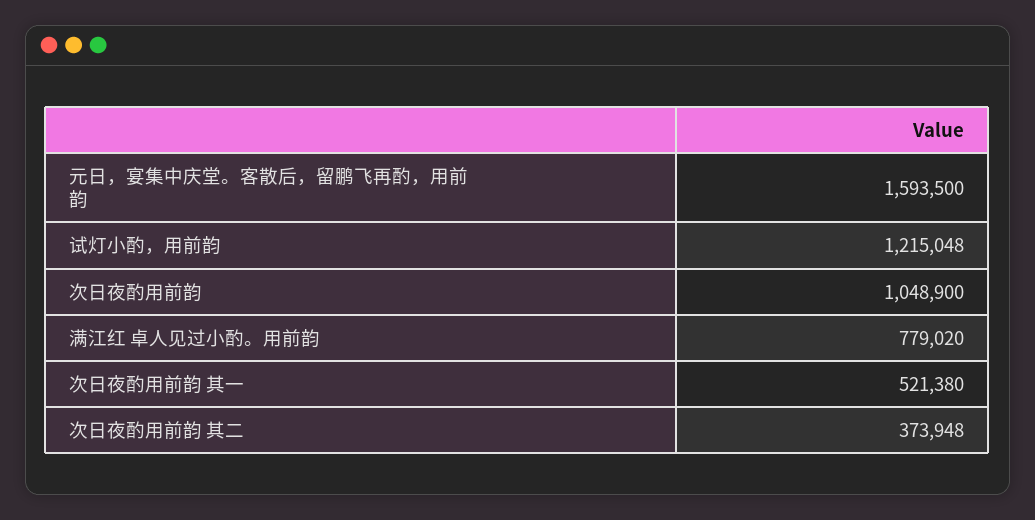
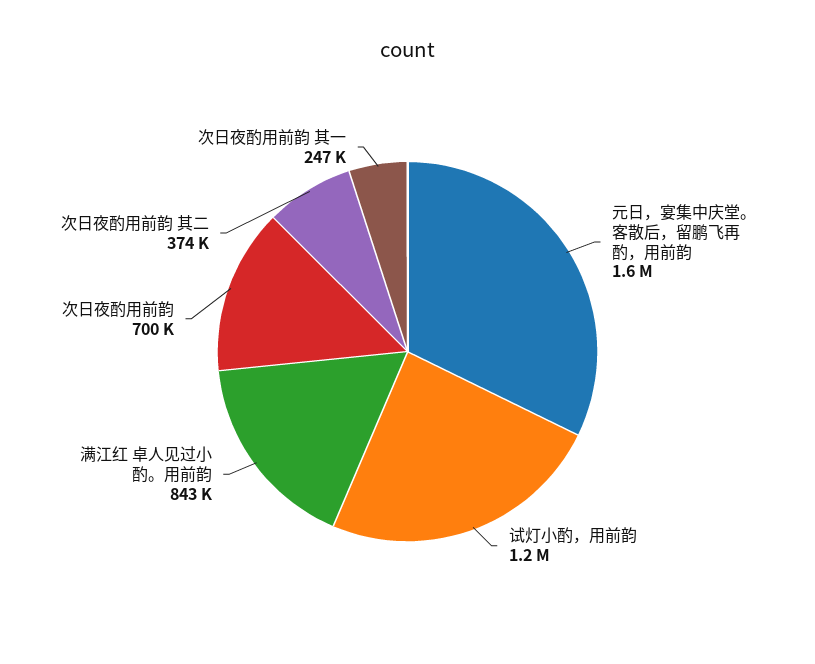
次日夜酌用前韵: 1048900 -> 700000
满江红 卓人见过小酌。用前韵: 779020 -> 843000
次日夜酌用前韵 其一: 521380 -> 247000

